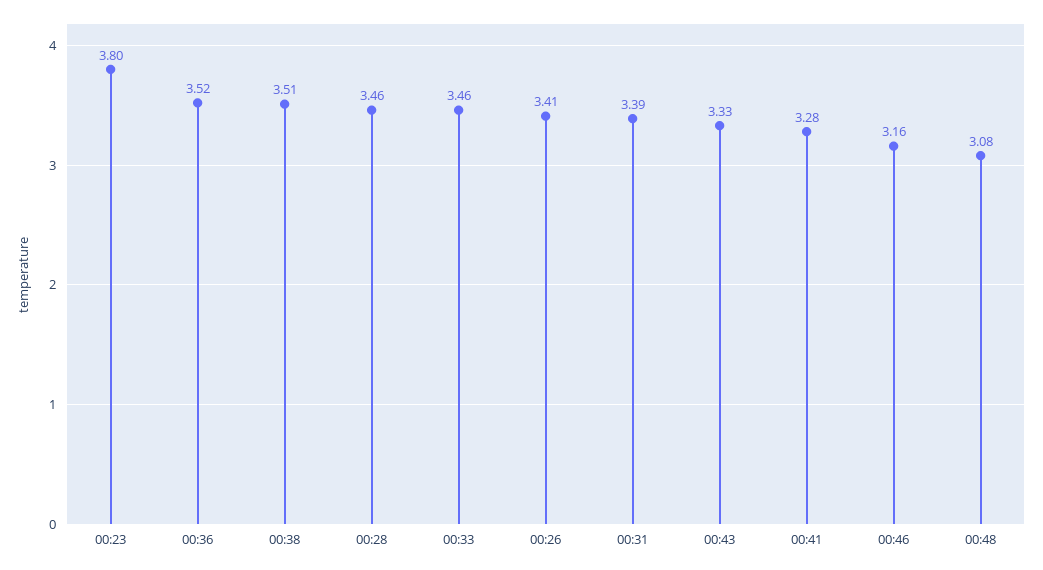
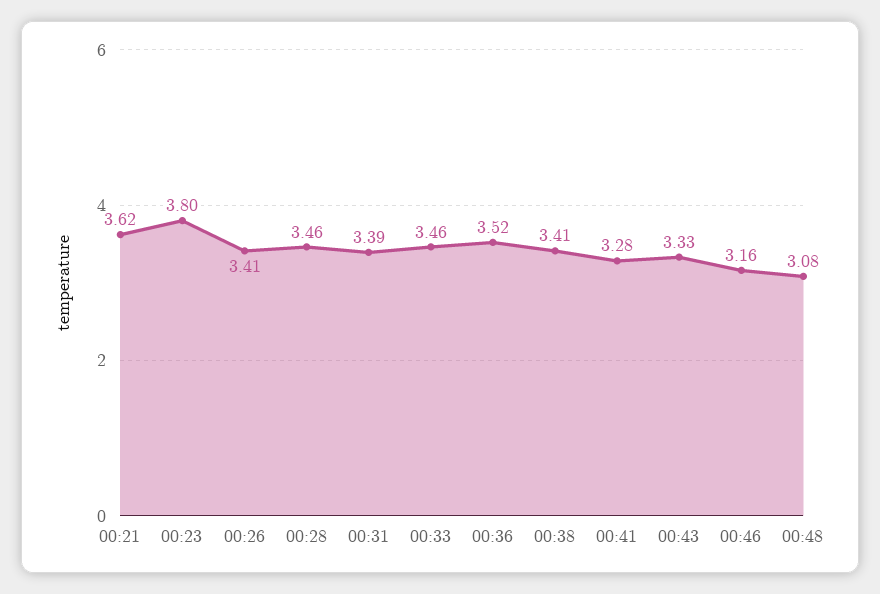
00:38: 3.51 -> 3.41
00:21: none -> 3.62

